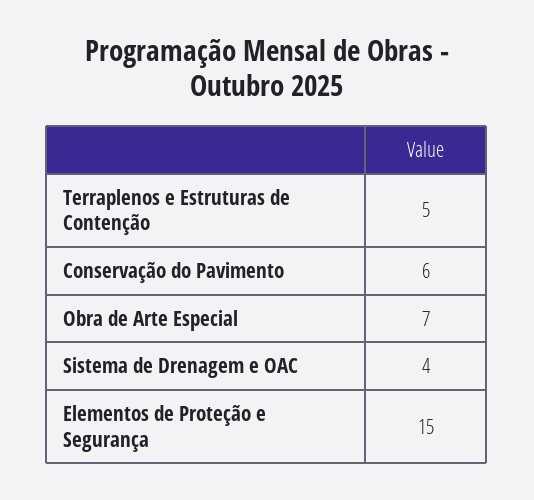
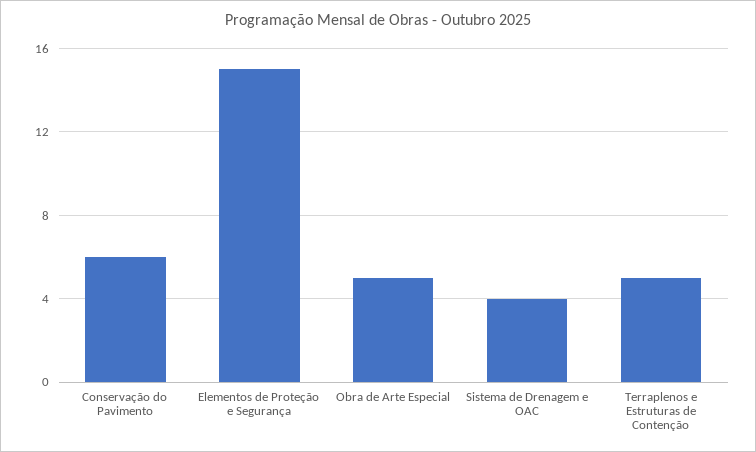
Obra de Arte Especial: 7 -> 5

